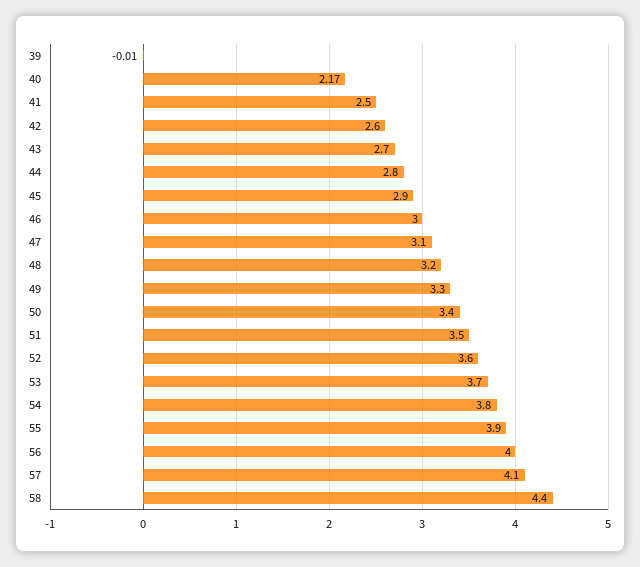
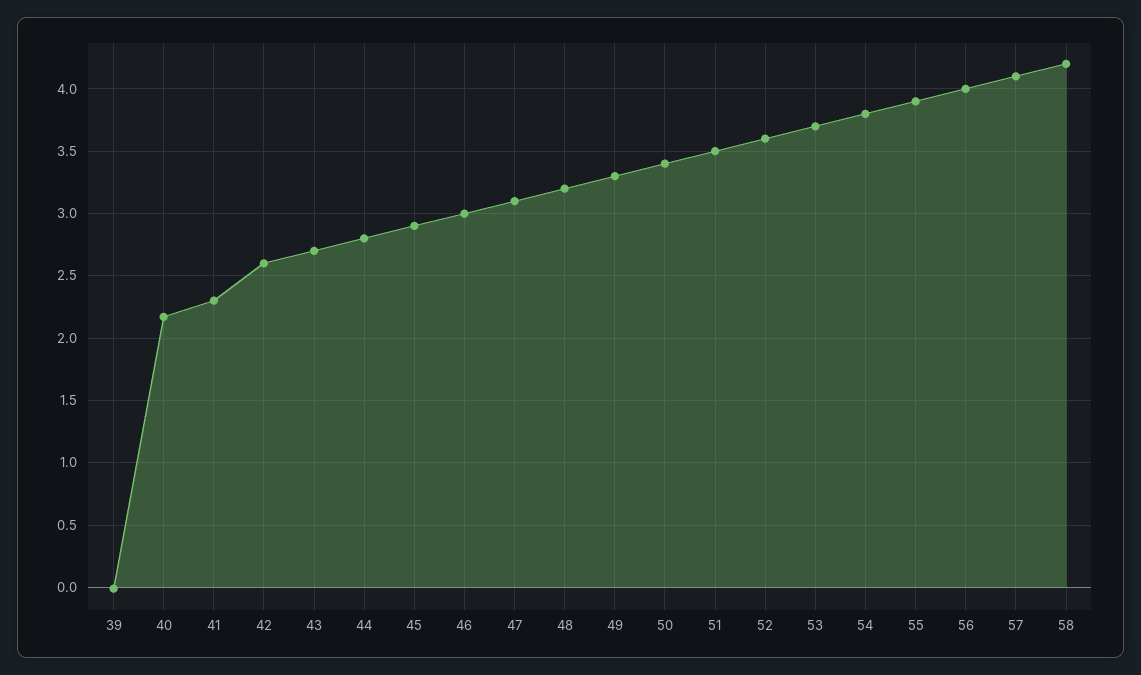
41: 2.5 -> 2.3
58: 4.4 -> 4.2

